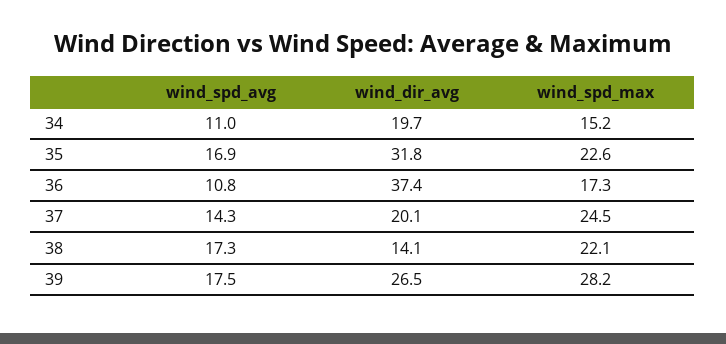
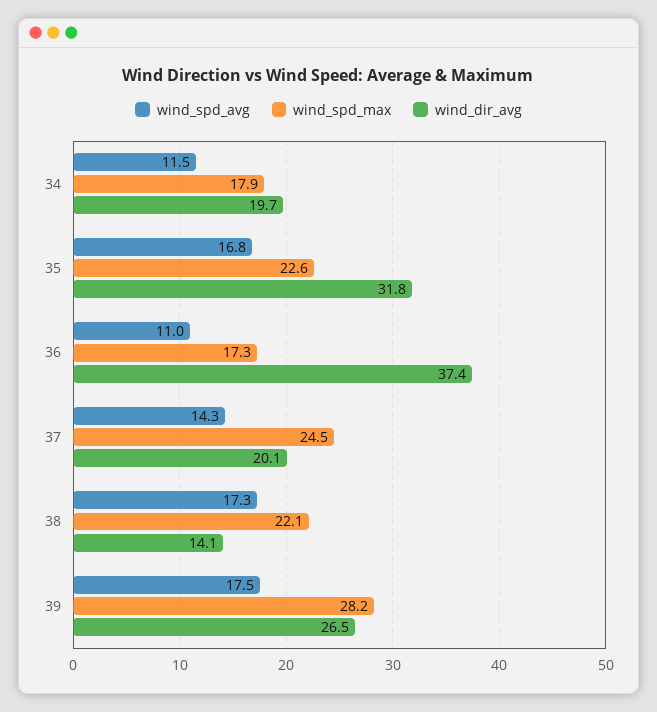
wind_spd_avg, 34: 11 -> 11.5
wind_spd_max, 34: 15.2 -> 17.9
wind_spd_avg, 35: 16.9 -> 16.8
wind_spd_avg, 36: 10.8 -> 11

